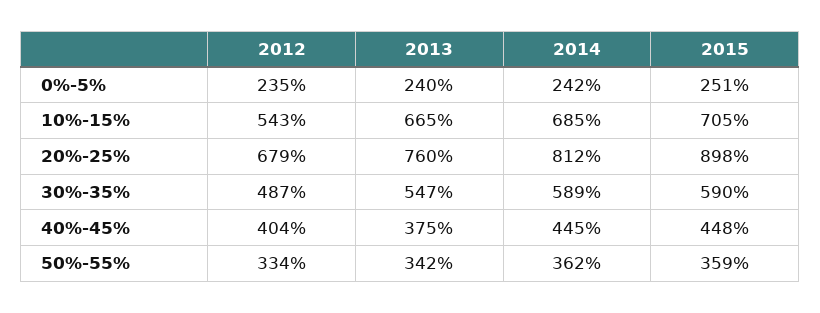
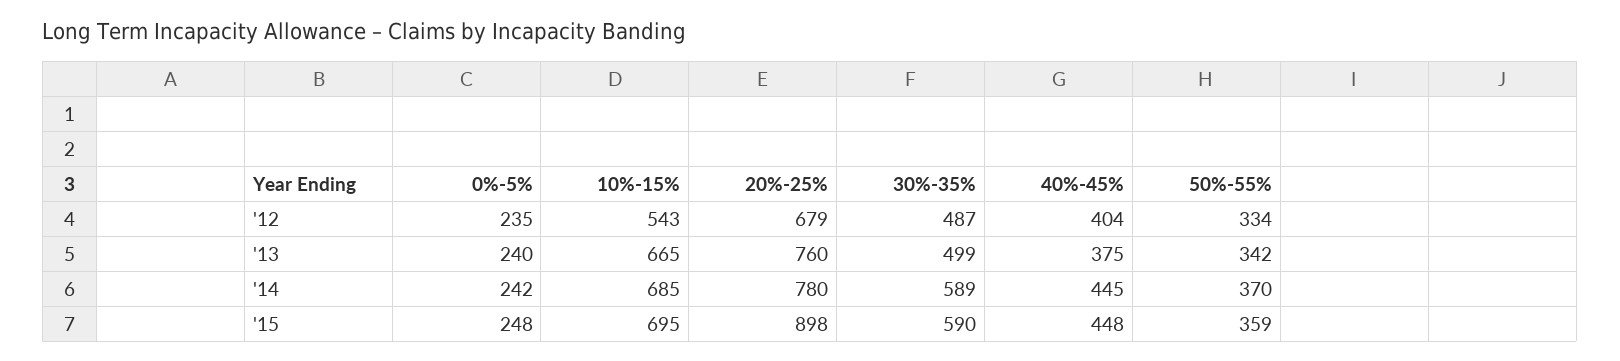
2015, 0%-5%: 251 -> 248
2015, 10%-15%: 705 -> 695
2014, 20%-25%: 812 -> 780
2013, 30%-35%: 547 -> 499
2014, 50%-55%: 362 -> 370

